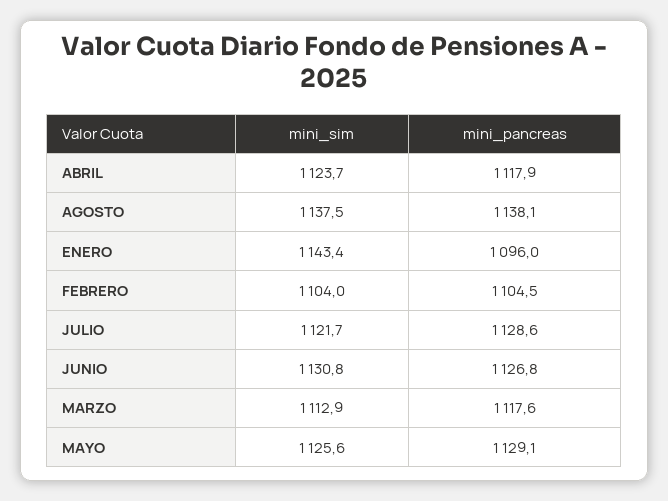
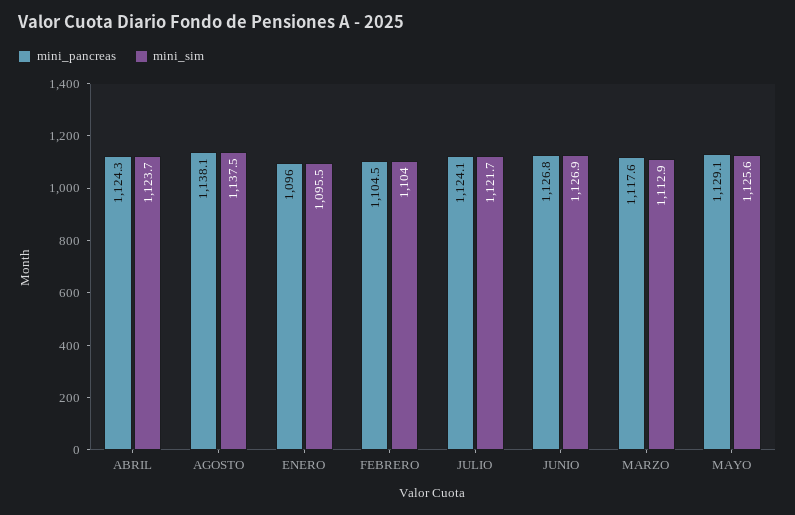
mini_pancreas, ABRIL: 1117.9 -> 1124.3
mini_sim, ENERO: 1143.4 -> 1095.5
mini_pancreas, JULIO: 1128.6 -> 1124.1
mini_sim, JUNIO: 1130.8 -> 1126.9

